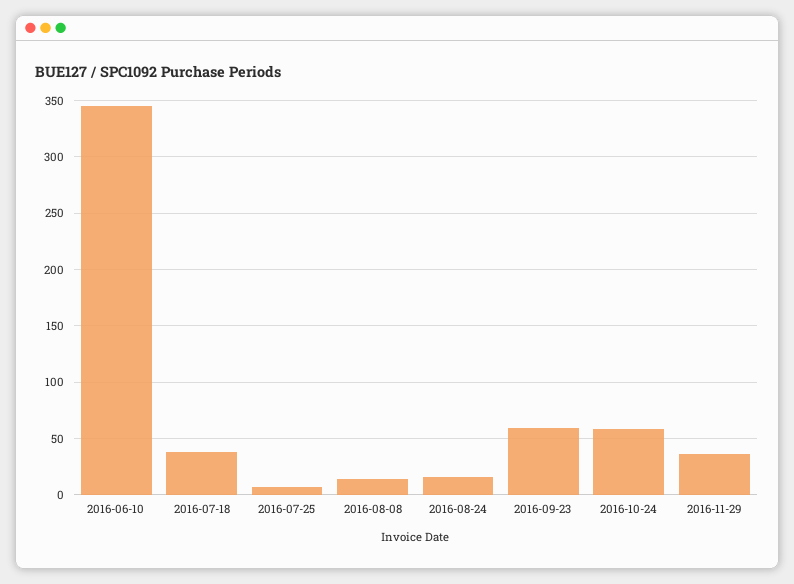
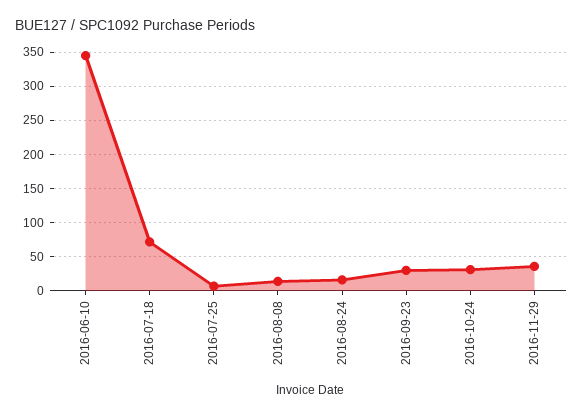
2016-07-18: 40 -> 70
2016-09-23: 60 -> 30
2016-10-24: 60 -> 30

